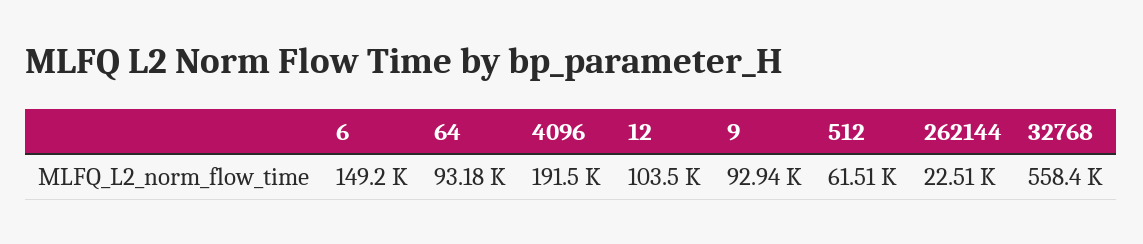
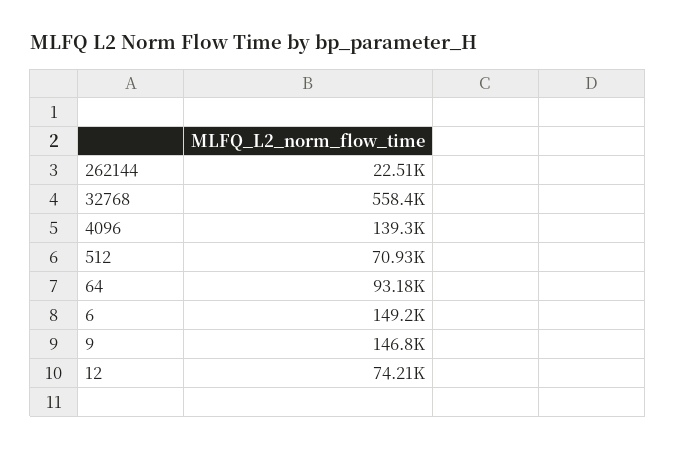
4096: 191500 -> 139300
12: 103500 -> 74210
9: 92940 -> 146800
512: 61510 -> 70930

